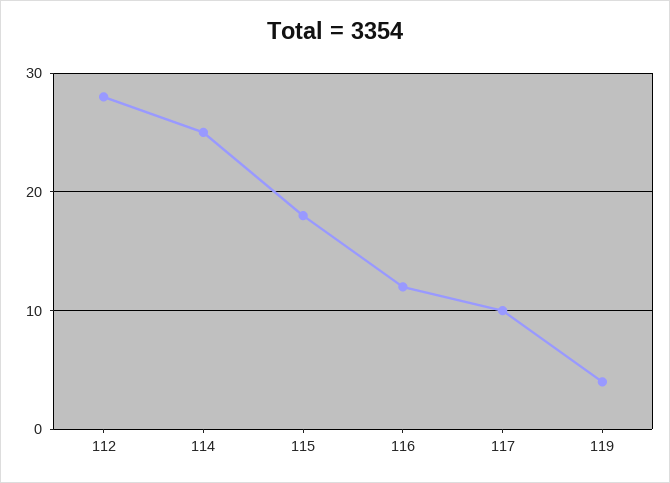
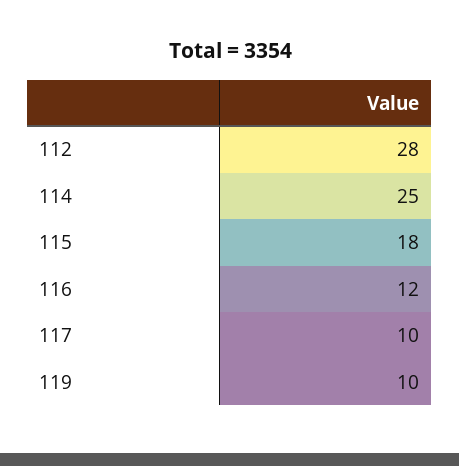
119: 4 -> 10

